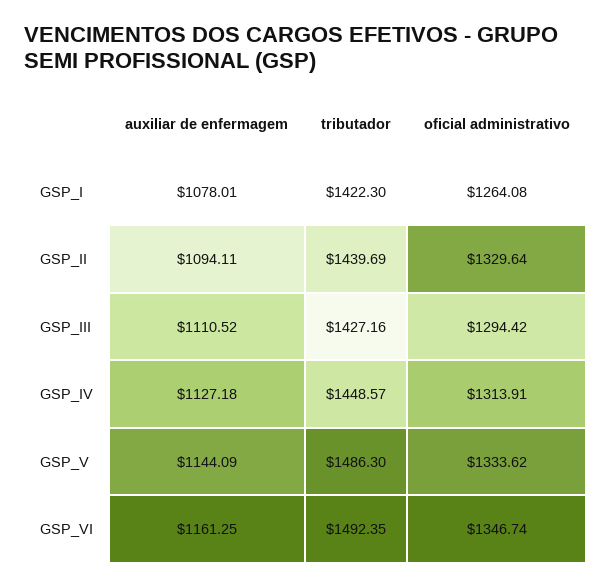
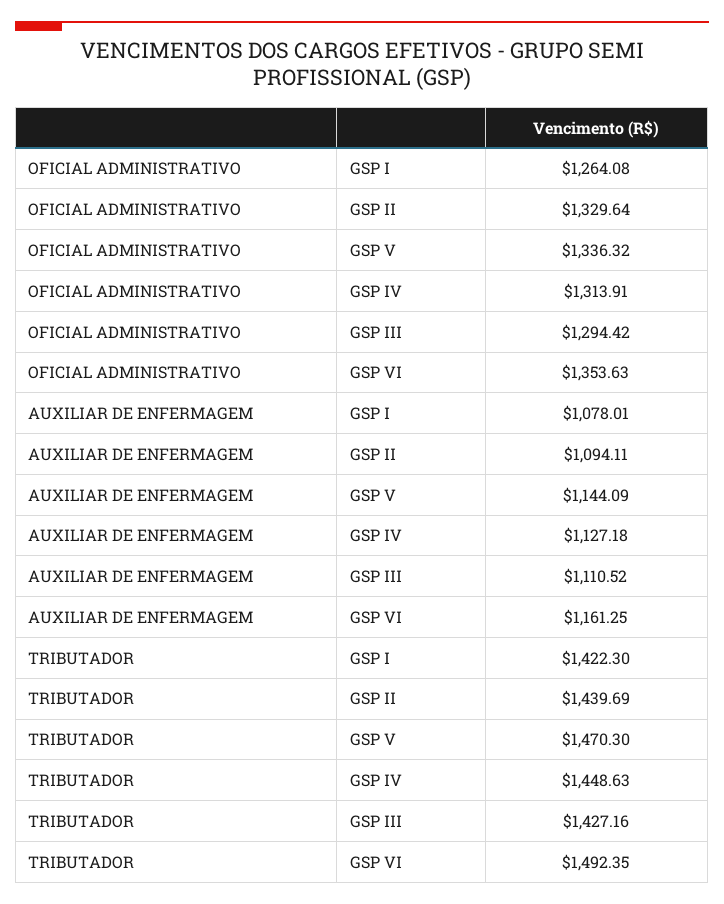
tributador, GSP_IV: 1448.57 -> 1448.63
tributador, GSP_V: 1486.3 -> 1470.3
oficial administrativo, GSP_V: 1333.62 -> 1336.32
oficial administrativo, GSP_VI: 1346.74 -> 1353.63

